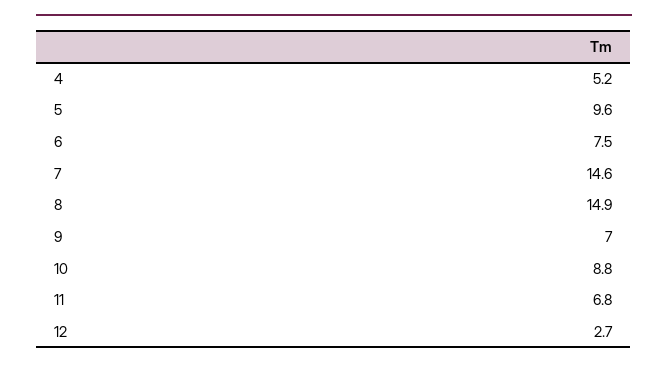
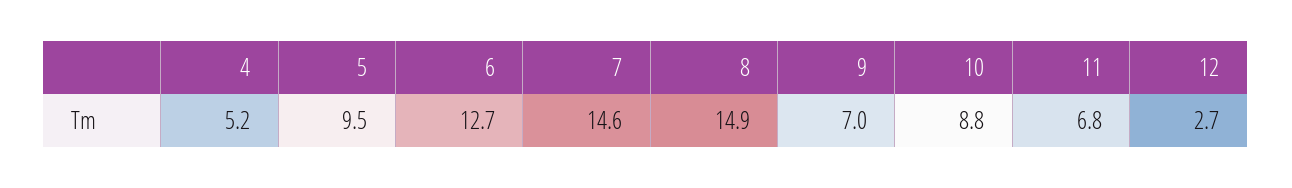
5: 9.6 -> 9.5
6: 7.5 -> 12.7

